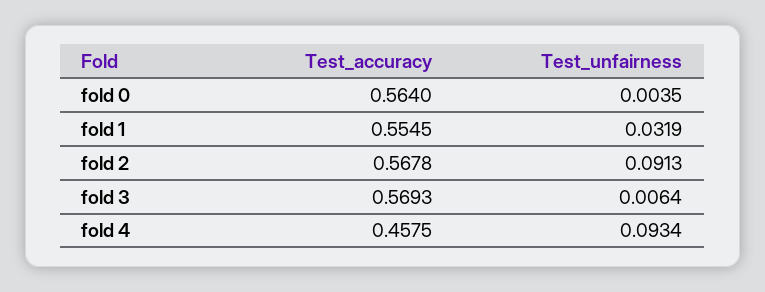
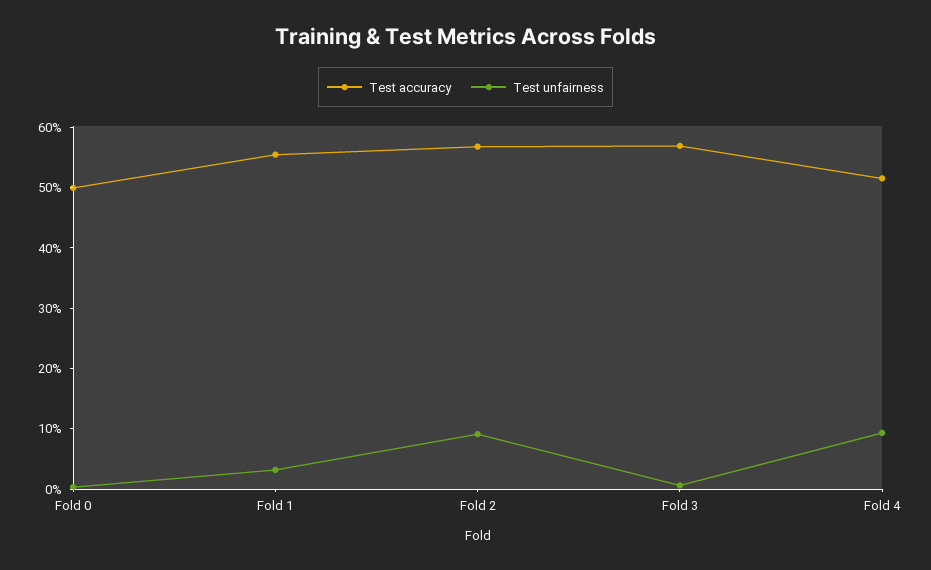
Test_accuracy, fold 0: 0.564 -> 0.5
Test_accuracy, fold 4: 0.4575 -> 0.52

